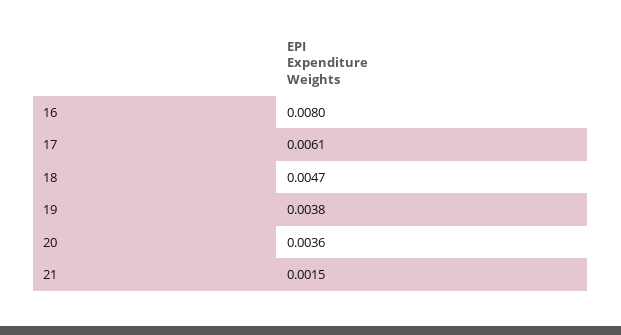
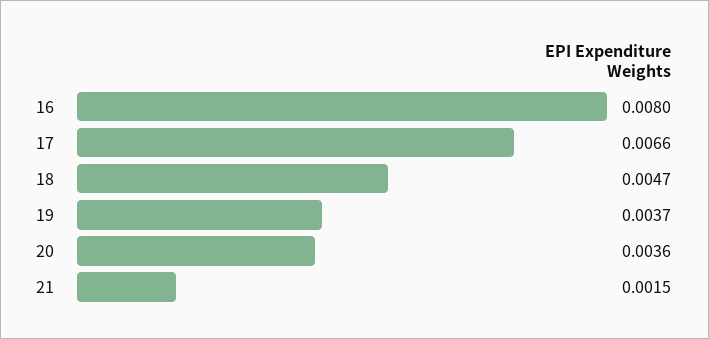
17: 0.0061 -> 0.0066
19: 0.0038 -> 0.0037

